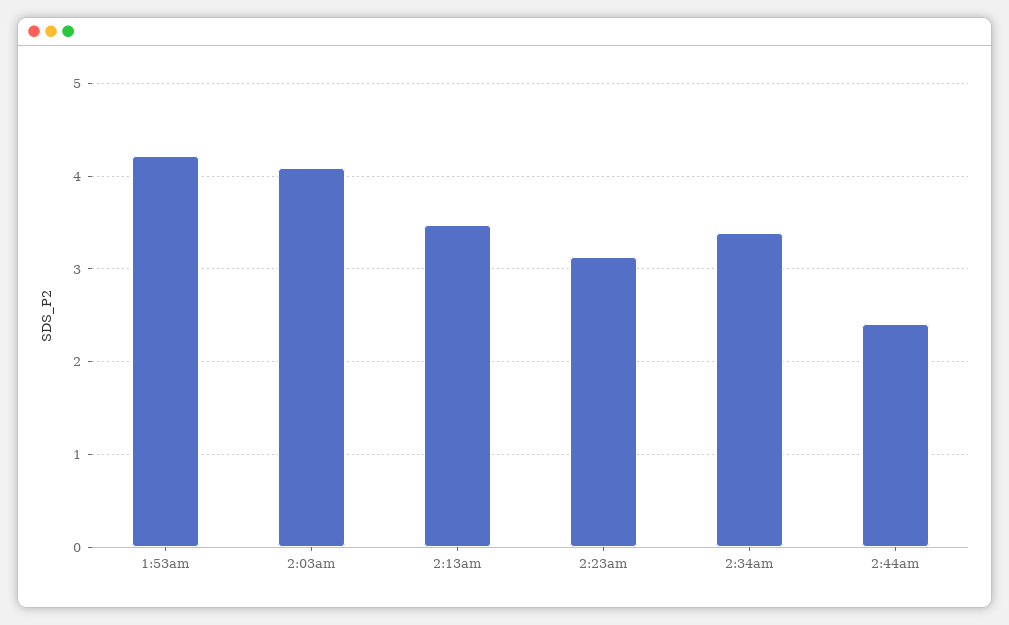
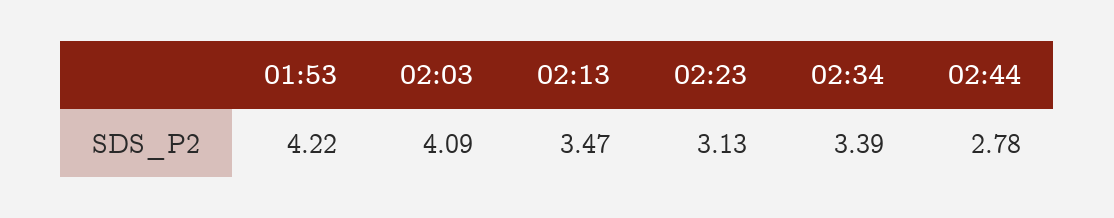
2:44am: 2.4 -> 2.78

